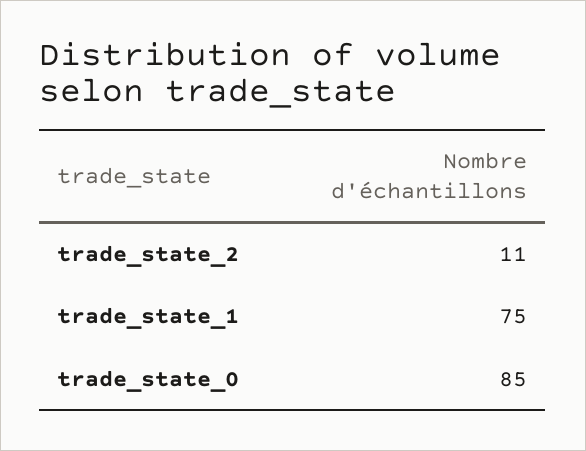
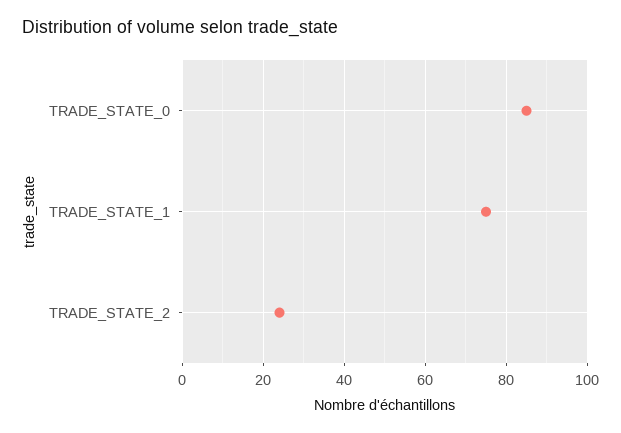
trade_state_2: 11 -> 25

